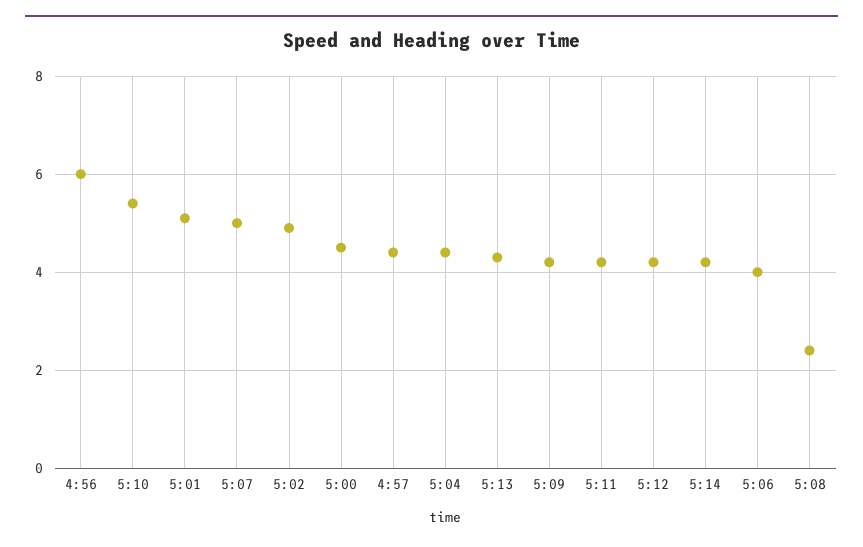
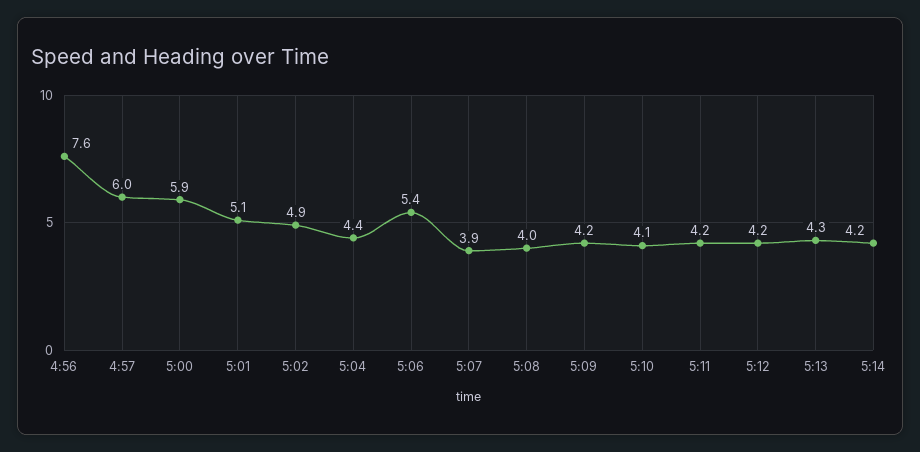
4:56: 6 -> 7.6
5:10: 5.5 -> 4.1
5:07: 5 -> 3.9
5:00: 4.5 -> 5.9
4:57: 4.5 -> 6
5:06: 4 -> 5.4
5:08: 2.5 -> 4

